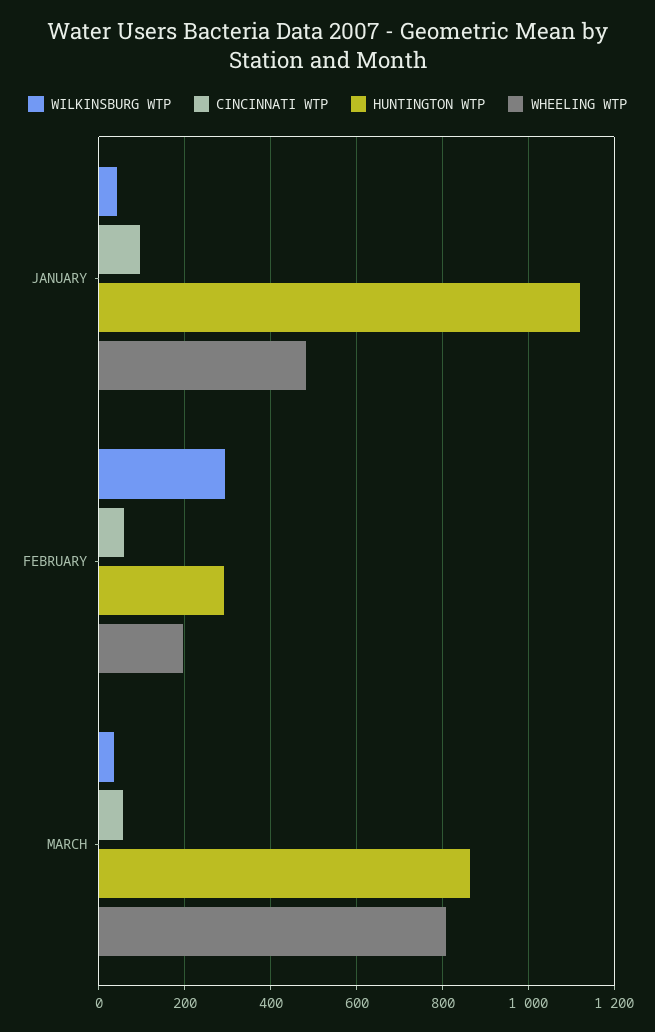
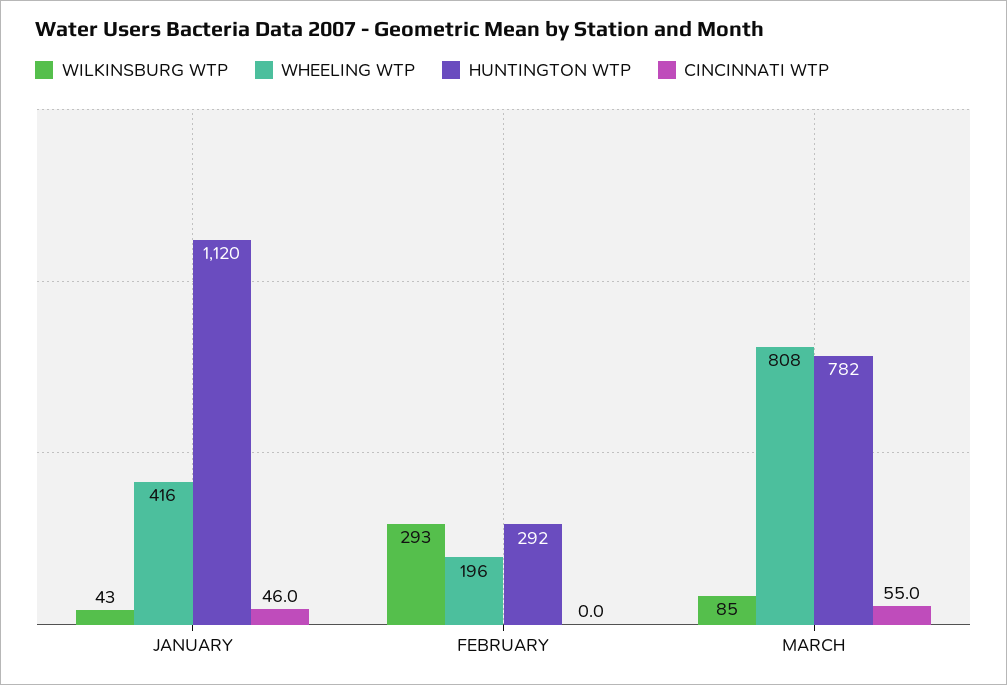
CINCINNATI WTP, JANUARY: 100 -> 46
WHEELING WTP, JANUARY: 480 -> 416
CINCINNATI WTP, FEBRUARY: 60 -> 0
WILKINSBURG WTP, MARCH: 40 -> 85
HUNTINGTON WTP, MARCH: 860 -> 782

